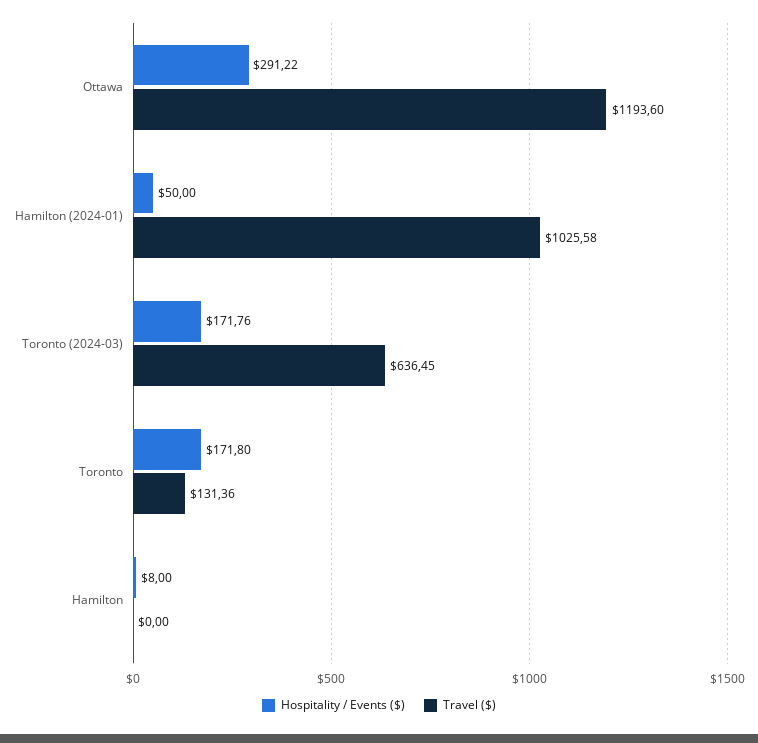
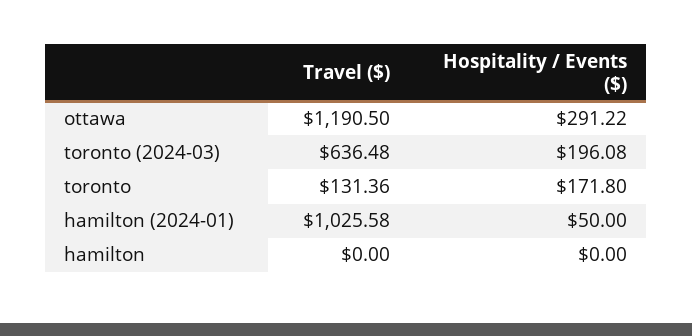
Travel ($), Ottawa: 1193.6 -> 1190.5
Hospitality / Events ($), Toronto (2024-03): 171.76 -> 196.08
Travel ($), Toronto (2024-03): 636.45 -> 636.48
Hospitality / Events ($), Hamilton: 8 -> 0

